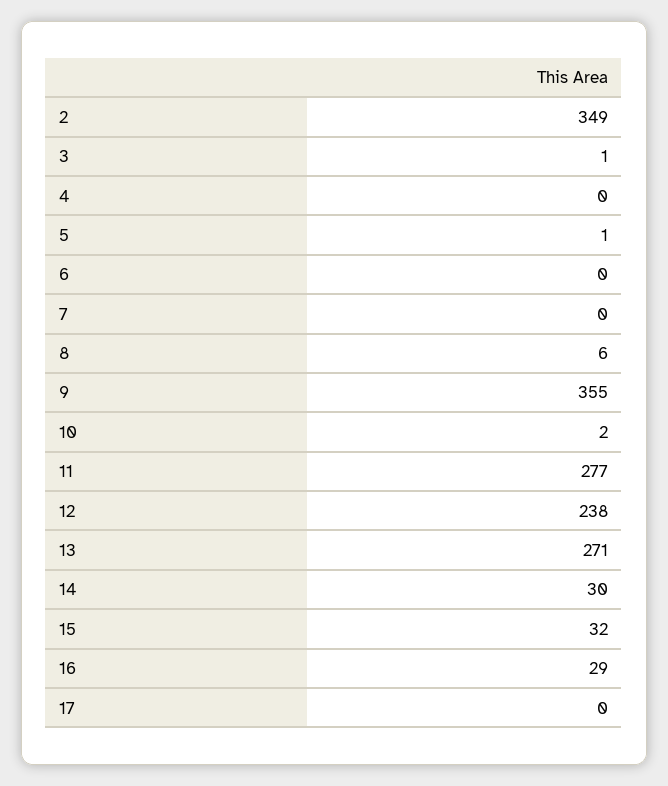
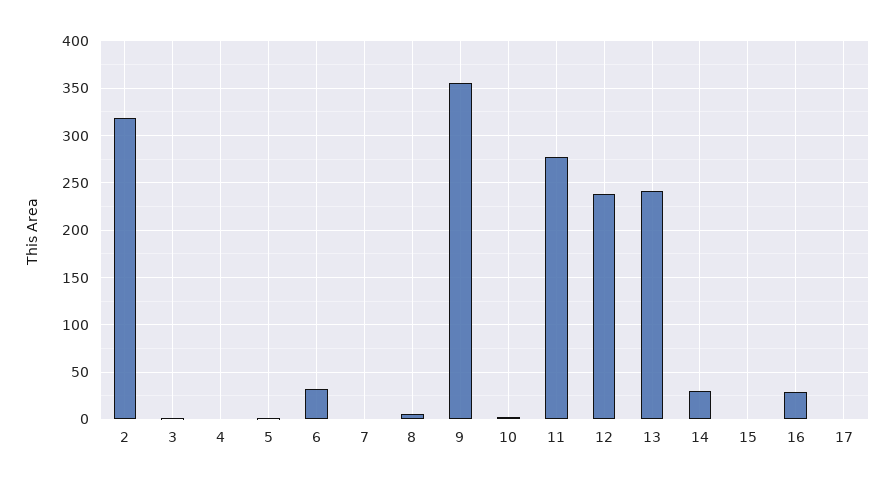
2: 349 -> 320
6: 0 -> 30
13: 271 -> 240
15: 32 -> 0

